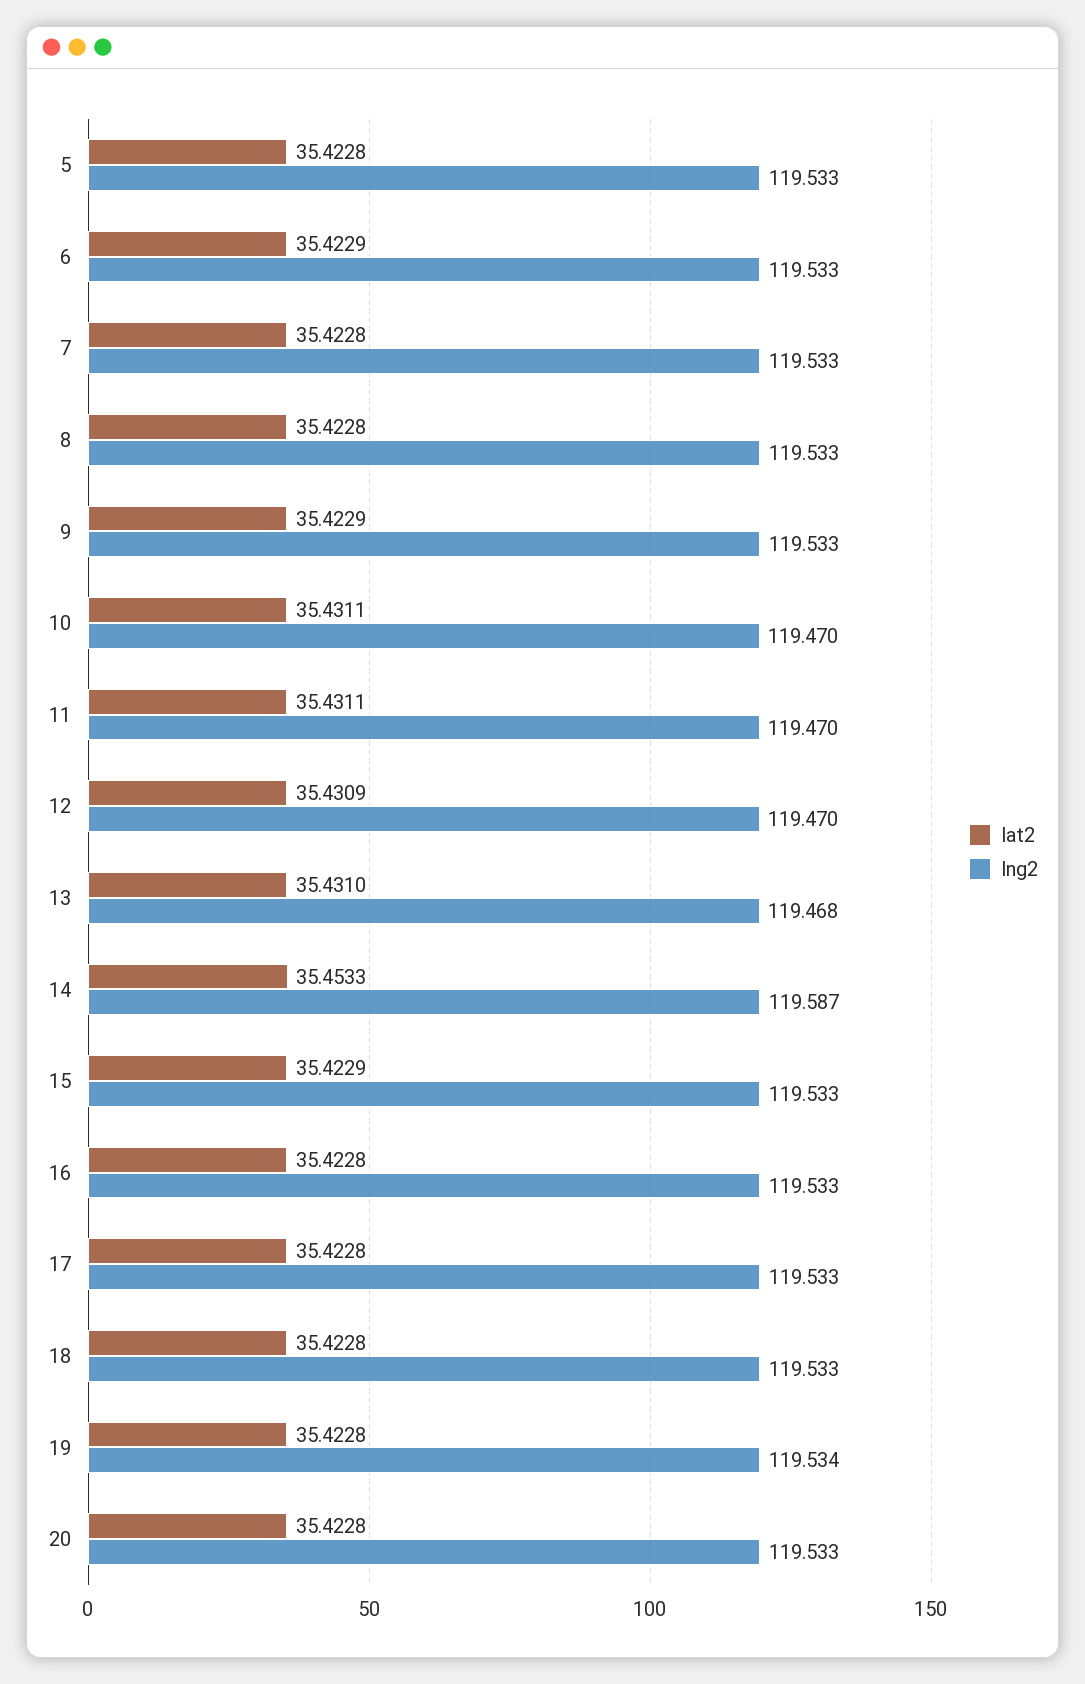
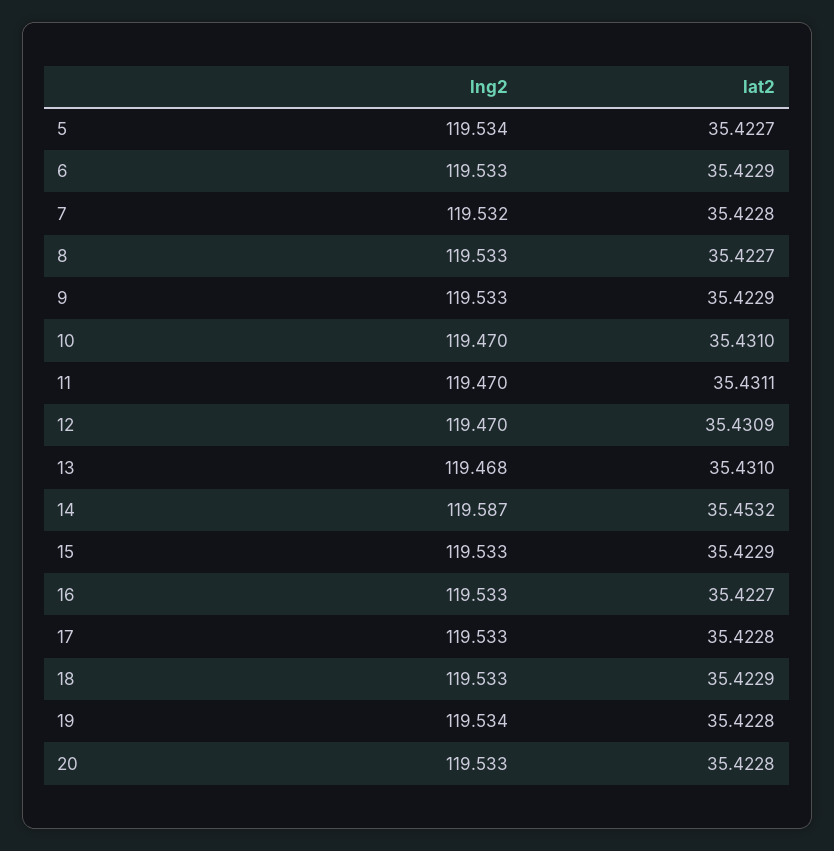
lat2, 5: 35.4228 -> 35.4227
lng2, 5: 119.533 -> 119.534
lng2, 7: 119.533 -> 119.532
lat2, 8: 35.4228 -> 35.4227
lat2, 10: 35.4311 -> 35.431
lat2, 14: 35.4533 -> 35.4532
lat2, 16: 35.4228 -> 35.4227
lat2, 18: 35.4228 -> 35.4229

